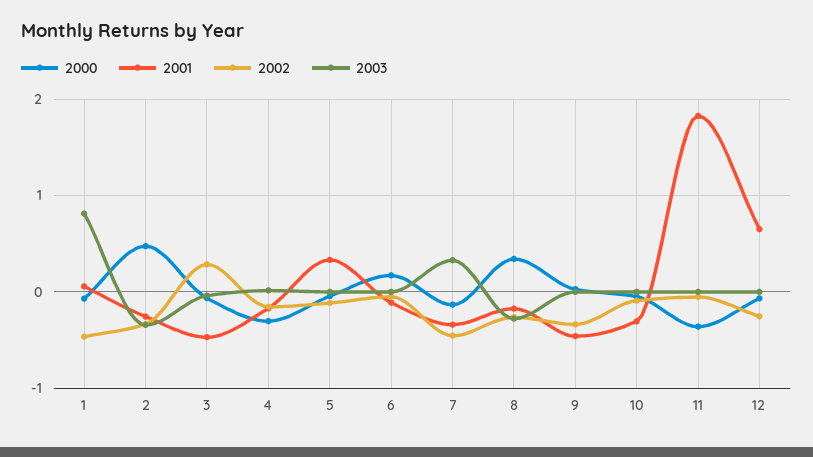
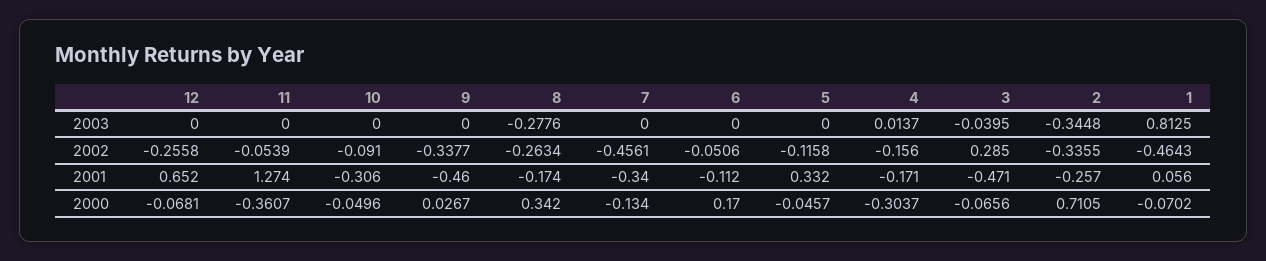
2000, 2: 0.5 -> 0.7105
2003, 7: 0.3 -> 0
2001, 11: 1.8 -> 1.274

